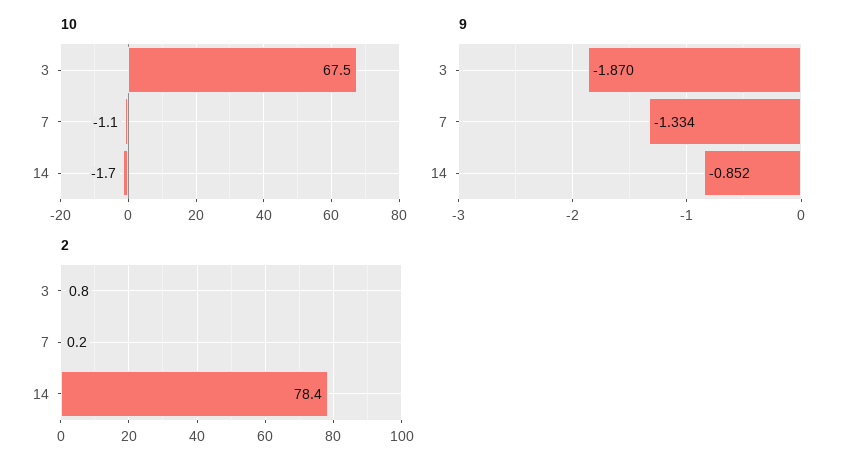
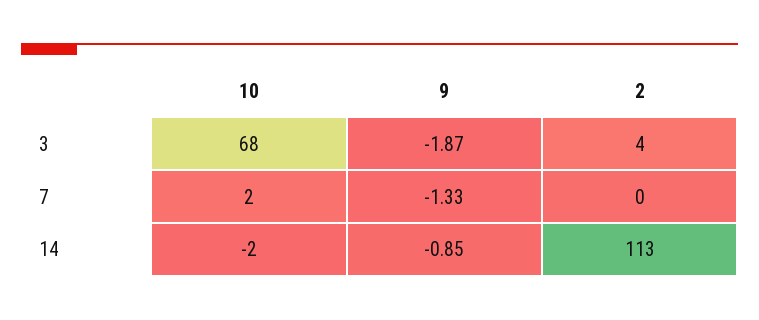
10, 7: -1.1 -> 2
2, 3: 0.8 -> 4
2, 14: 78.4 -> 113

